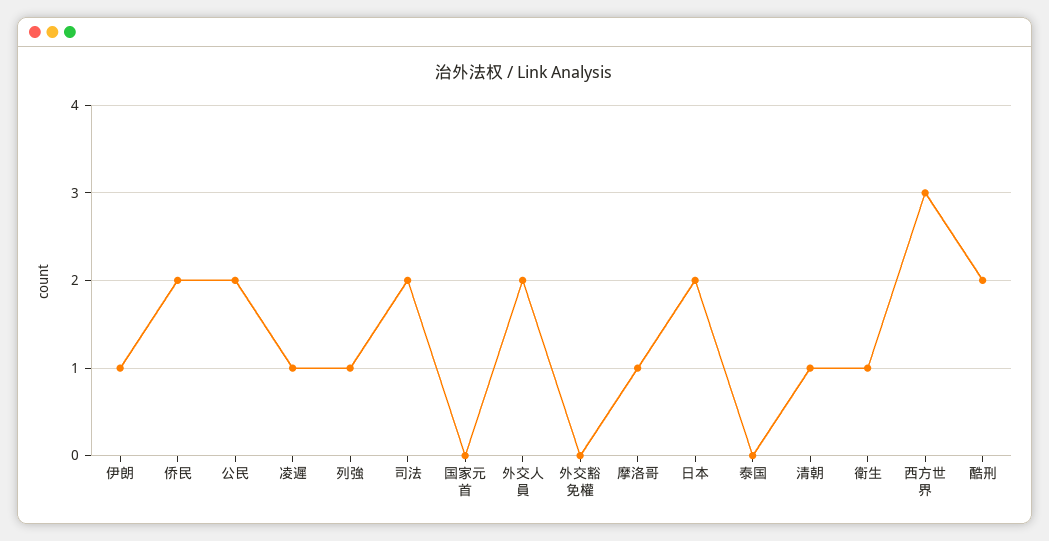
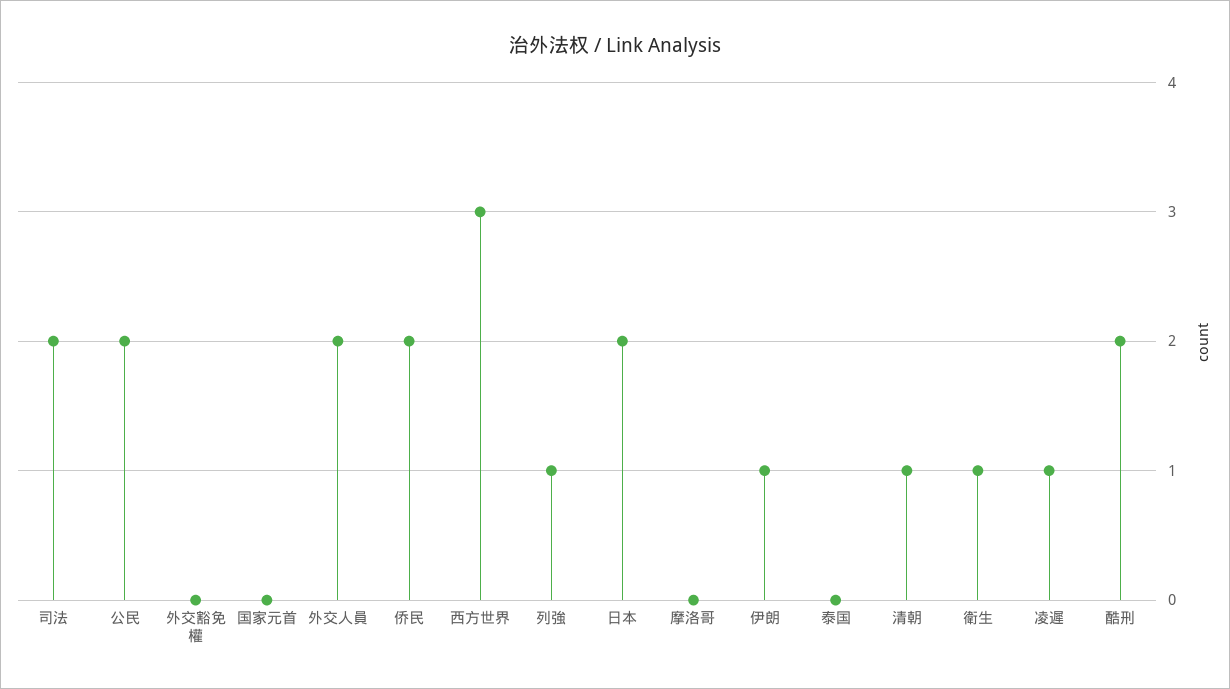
摩洛哥: 1 -> 0

